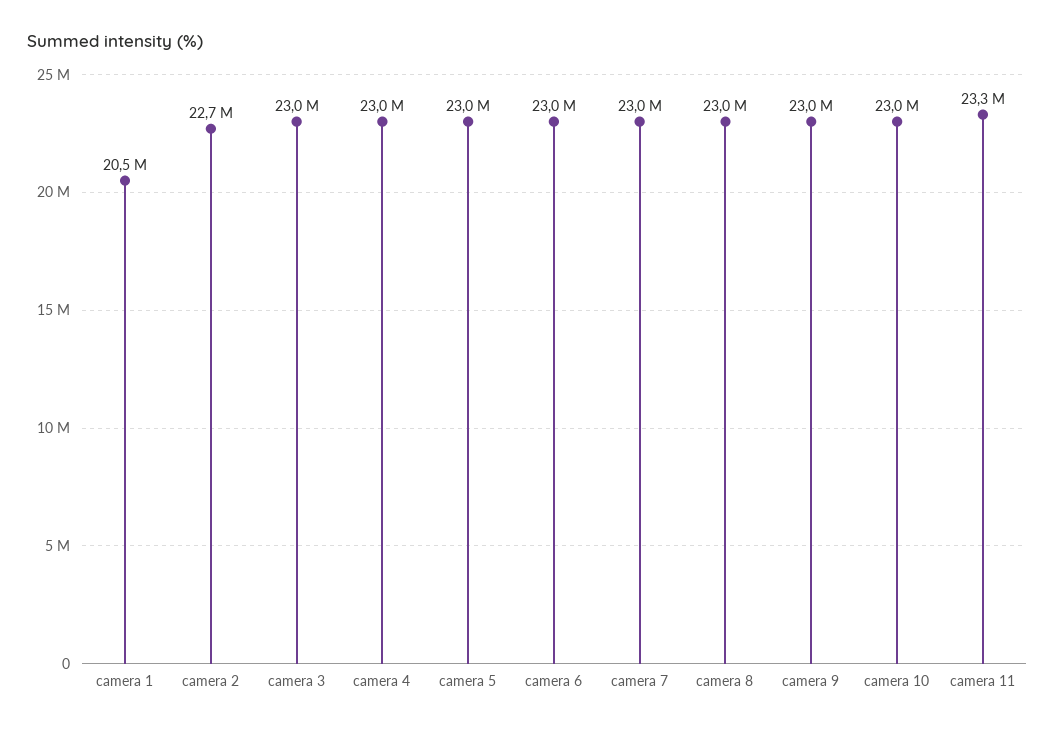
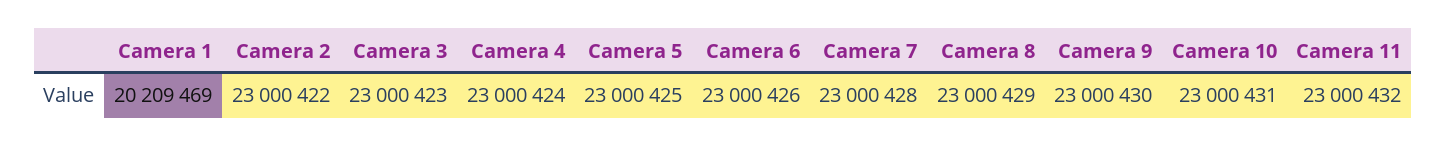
camera 1: 20500000 -> 20209469
camera 2: 22700000 -> 23000422
camera 11: 23300000 -> 23000432

